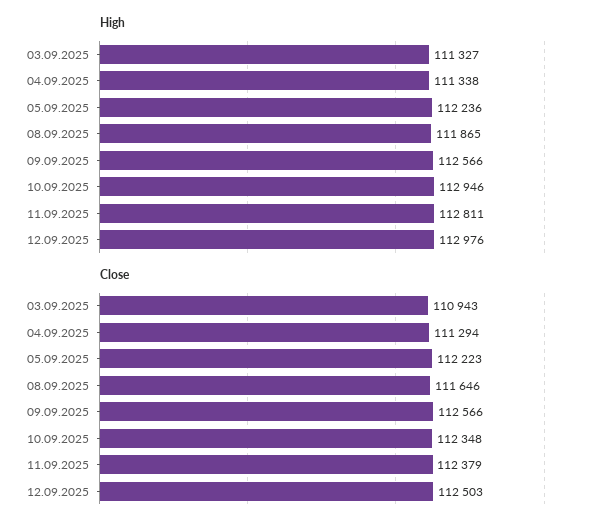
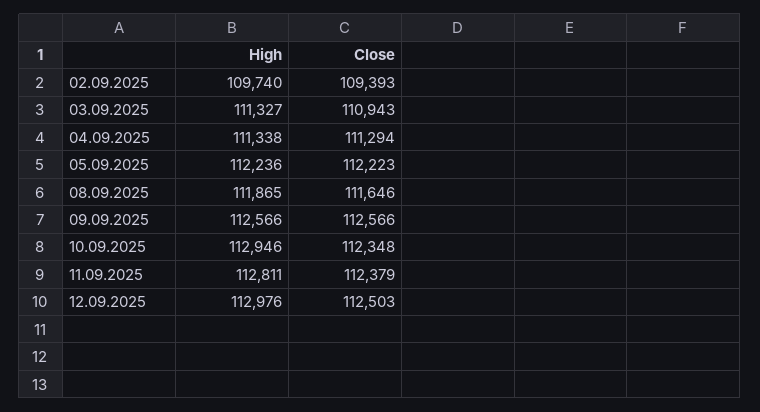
High, 02.09.2025: none -> 109740
Close, 02.09.2025: none -> 109393

